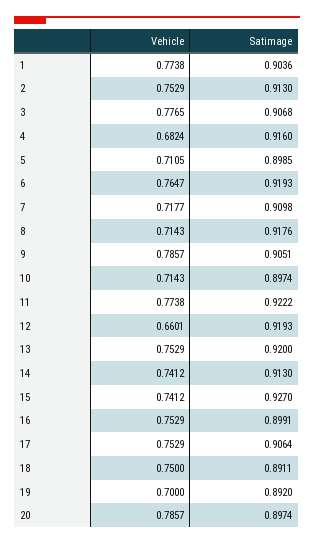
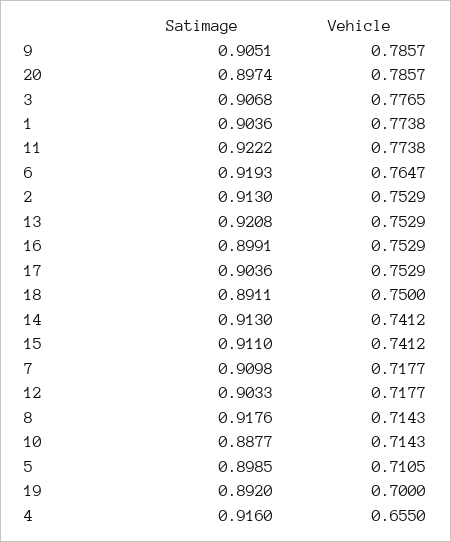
Vehicle, 4: 0.6824 -> 0.655
Satimage, 10: 0.8974 -> 0.8877
Vehicle, 12: 0.6601 -> 0.7177
Satimage, 12: 0.9193 -> 0.9033
Satimage, 13: 0.92 -> 0.9208
Satimage, 15: 0.927 -> 0.911
Satimage, 17: 0.9064 -> 0.9036

